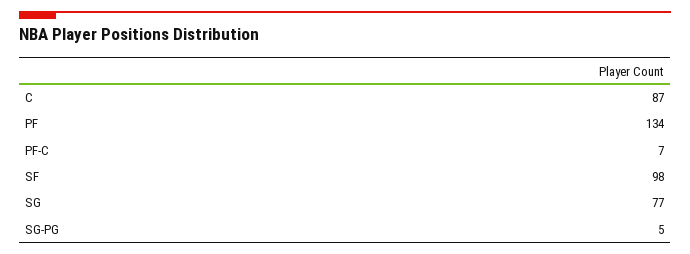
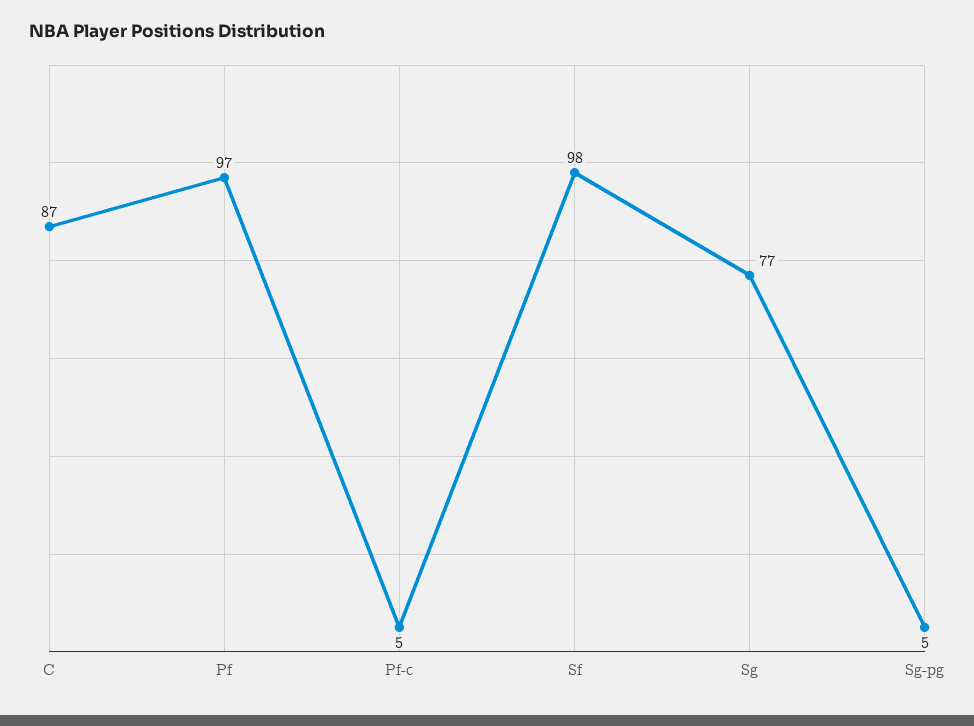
PF: 134 -> 97
PF-C: 7 -> 5

